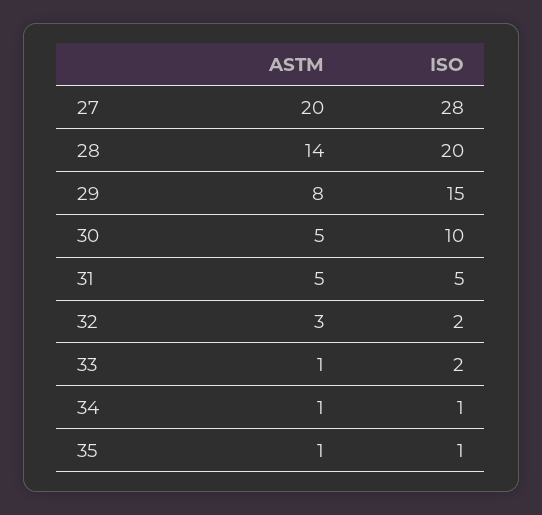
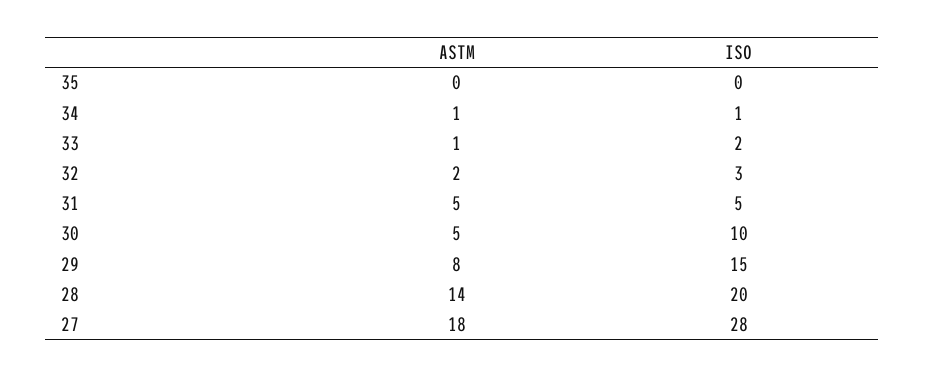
ASTM, 27: 20 -> 18
ASTM, 32: 3 -> 2
ISO, 32: 2 -> 3
ASTM, 35: 1 -> 0
ISO, 35: 1 -> 0

